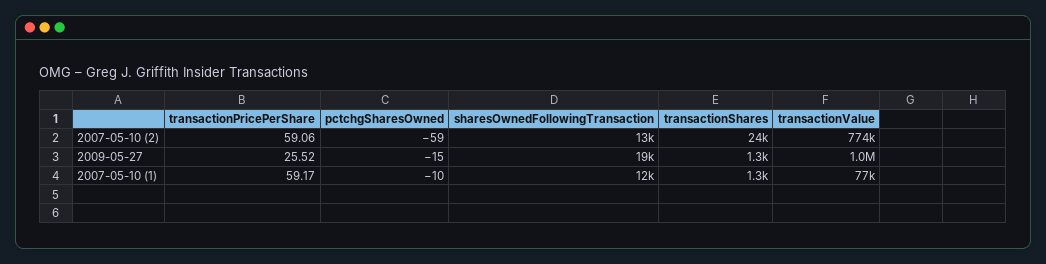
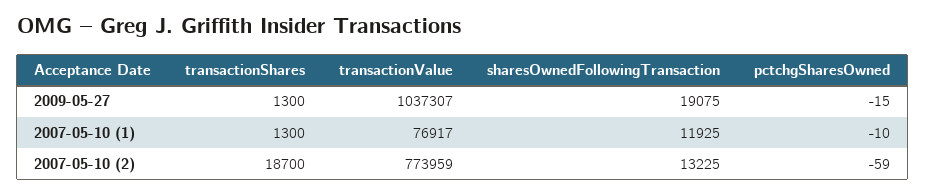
transactionPricePerShare, 2007-05-10 (2): 59.06 -> none
transactionShares, 2007-05-10 (2): 24000 -> 18700
transactionPricePerShare, 2009-05-27: 25.52 -> none
transactionPricePerShare, 2007-05-10 (1): 59.17 -> none

